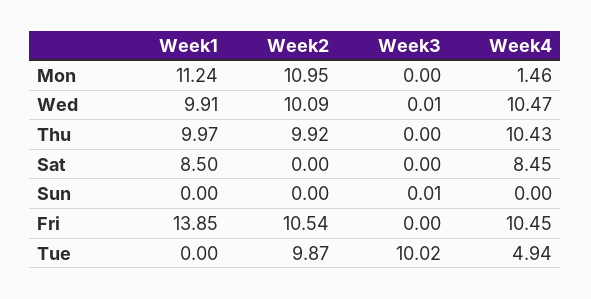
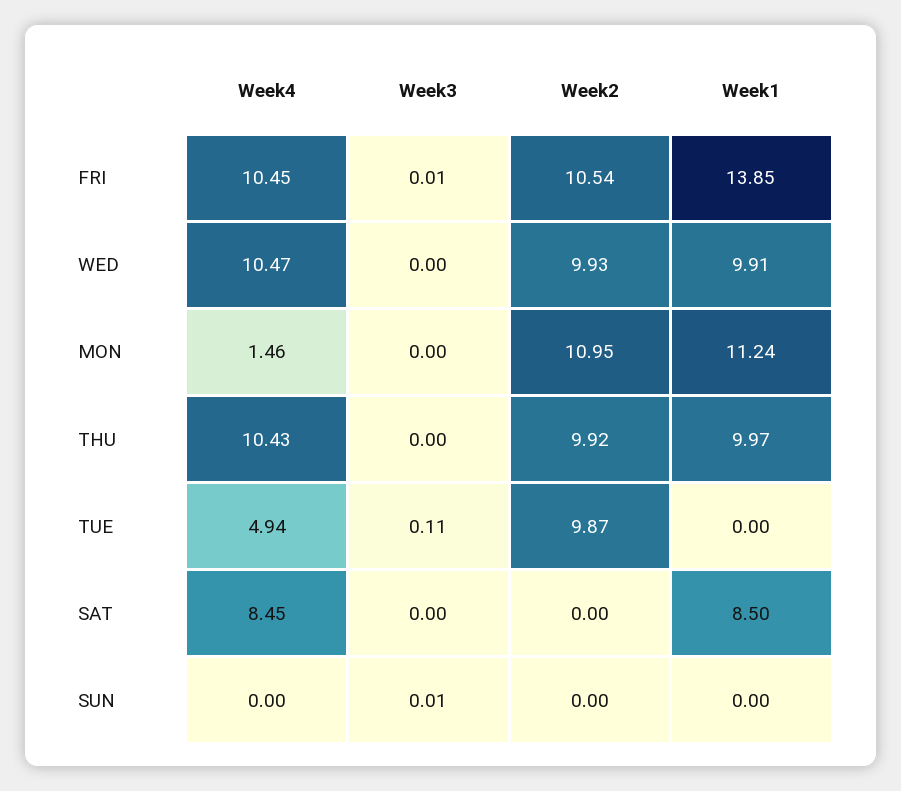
Week2, Wed: 10.09 -> 9.93
Week3, Wed: 0.01 -> 0
Week3, Fri: 0 -> 0.01
Week3, Tue: 10.02 -> 0.11

